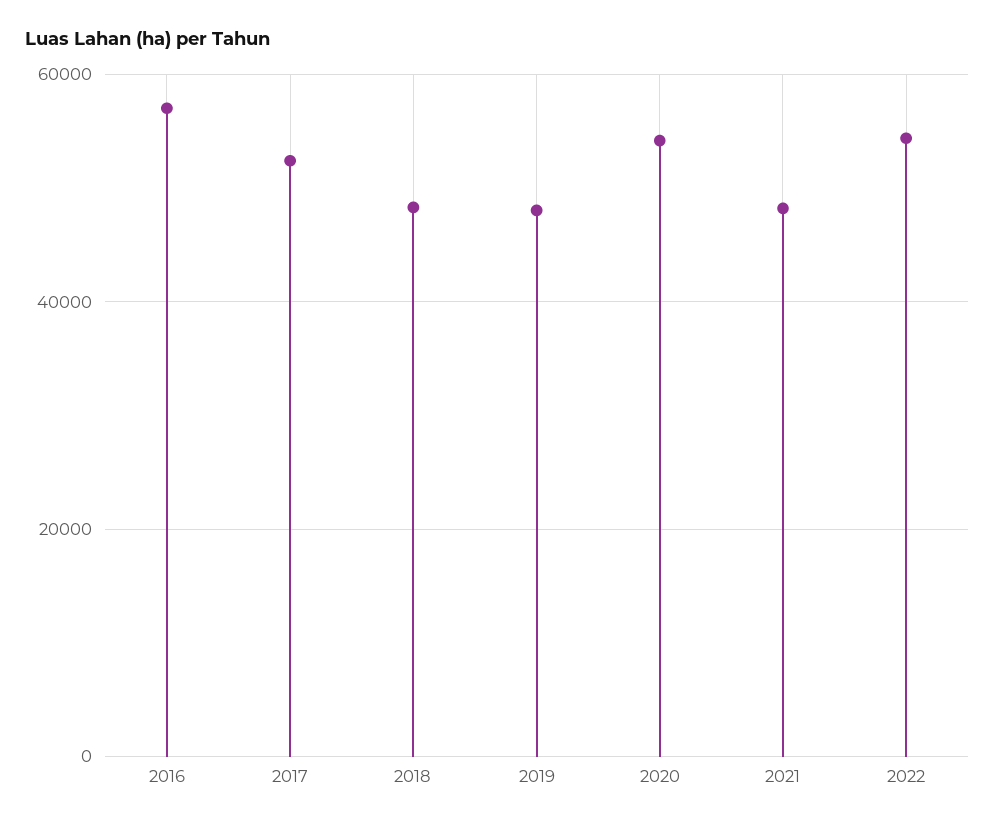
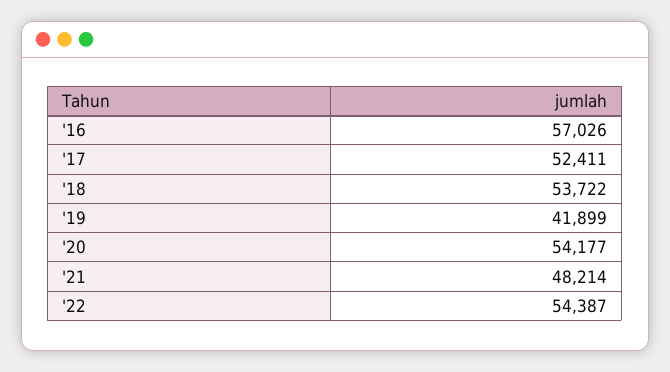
2018: 48000 -> 53722
2019: 48000 -> 41899

